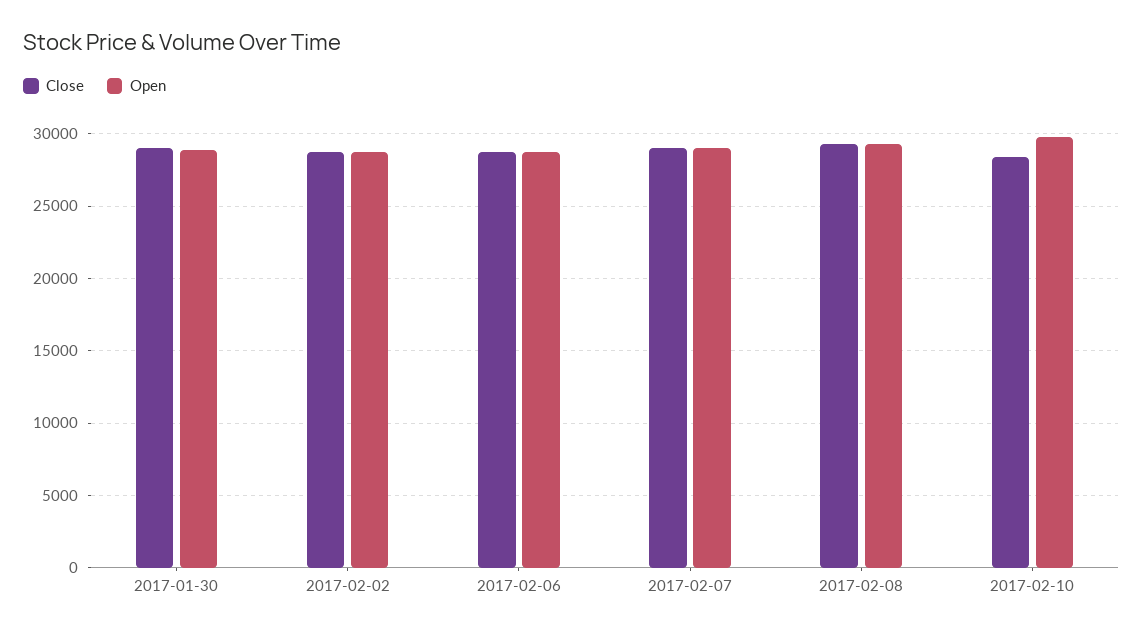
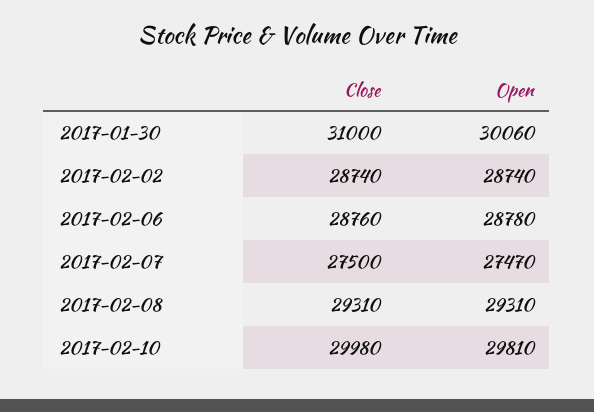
Close, 2017-01-30: 29000 -> 31000
Open, 2017-01-30: 29000 -> 30060
Close, 2017-02-07: 29000 -> 27500
Open, 2017-02-07: 29000 -> 27470
Close, 2017-02-10: 28500 -> 29980

